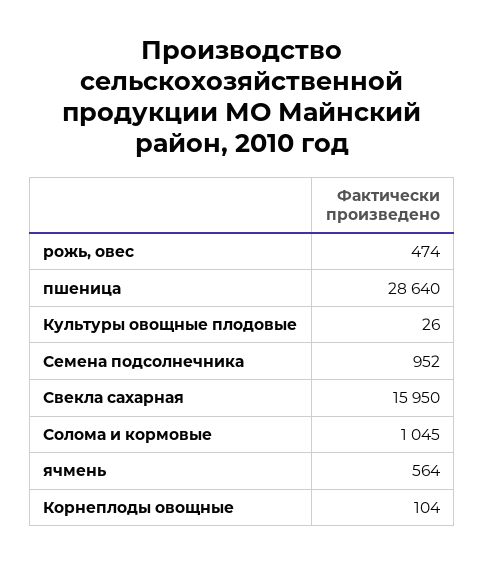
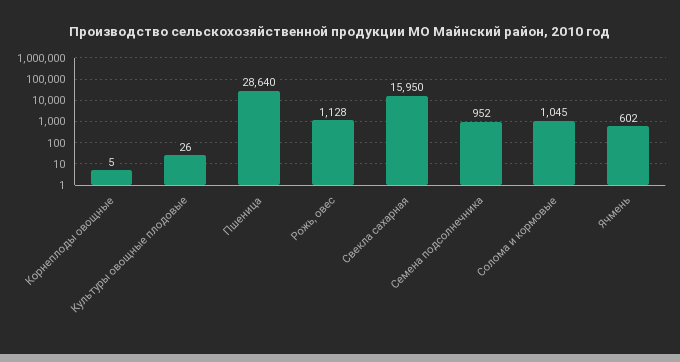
рожь, овес: 474 -> 1128
ячмень: 564 -> 602
Корнеплоды овощные: 104 -> 5

